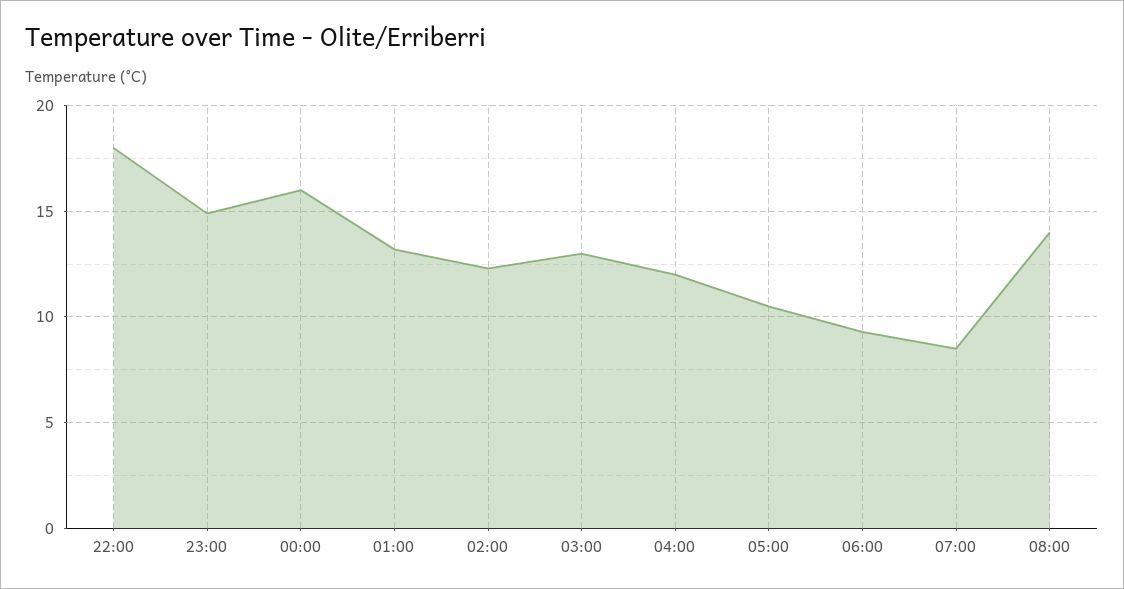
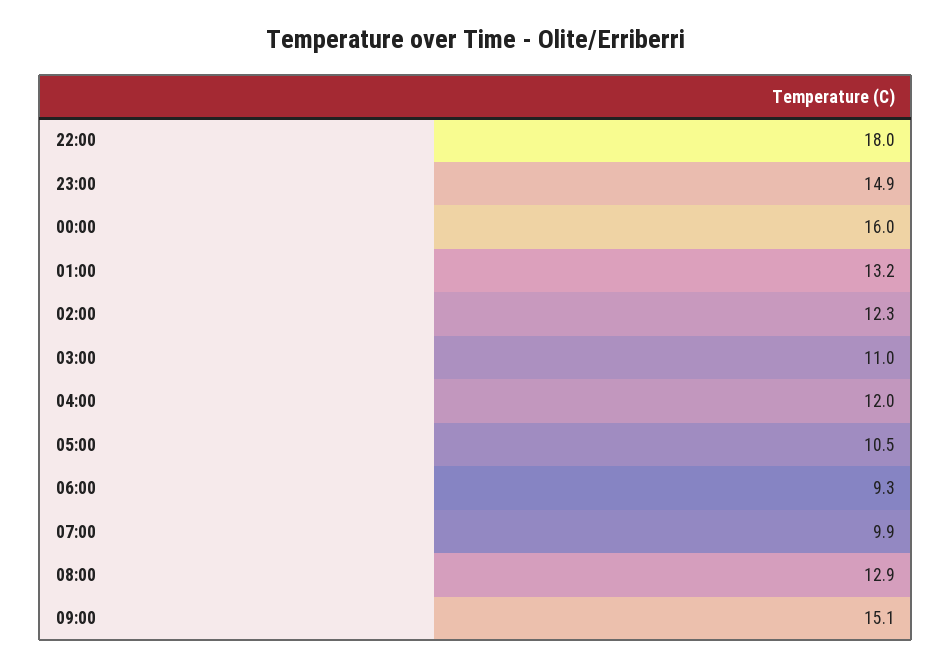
03:00: 13 -> 11
07:00: 8.5 -> 9.9
08:00: 14 -> 12.9
09:00: none -> 15.1

